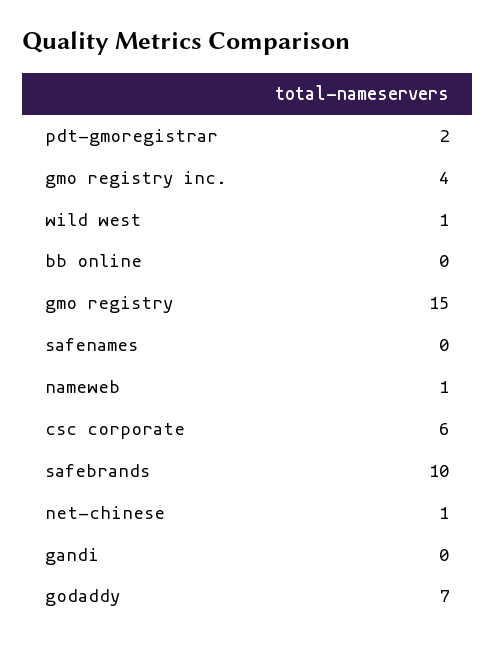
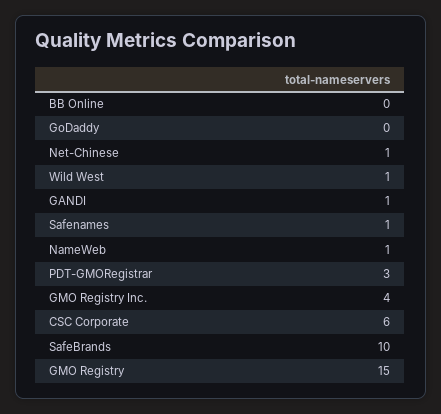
pdt-gmoregistrar: 2 -> 3
safenames: 0 -> 1
gandi: 0 -> 1
godaddy: 7 -> 0

